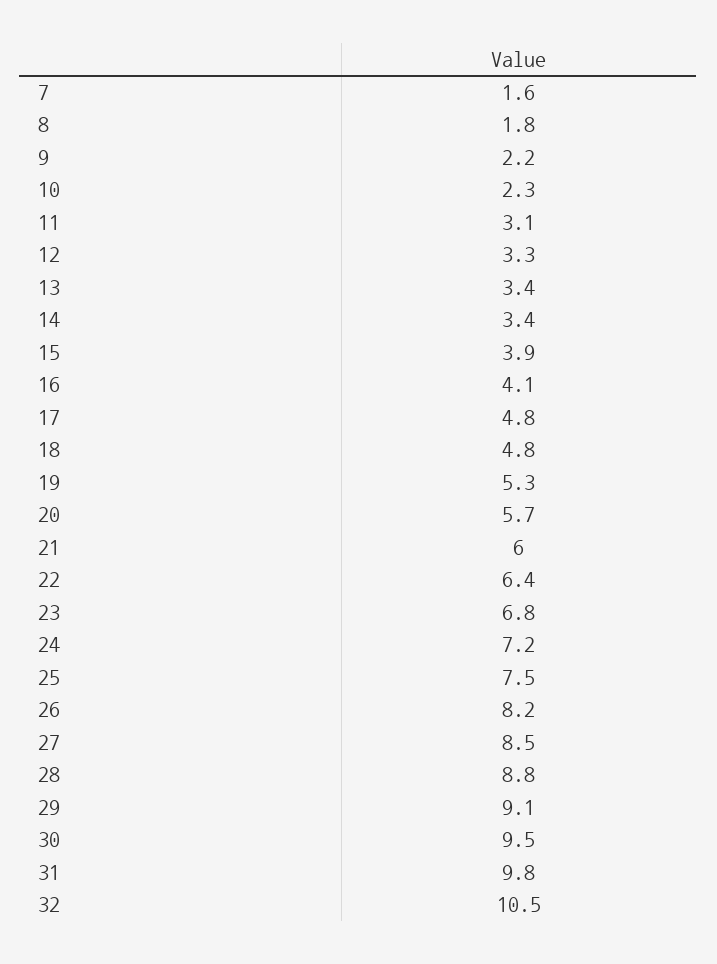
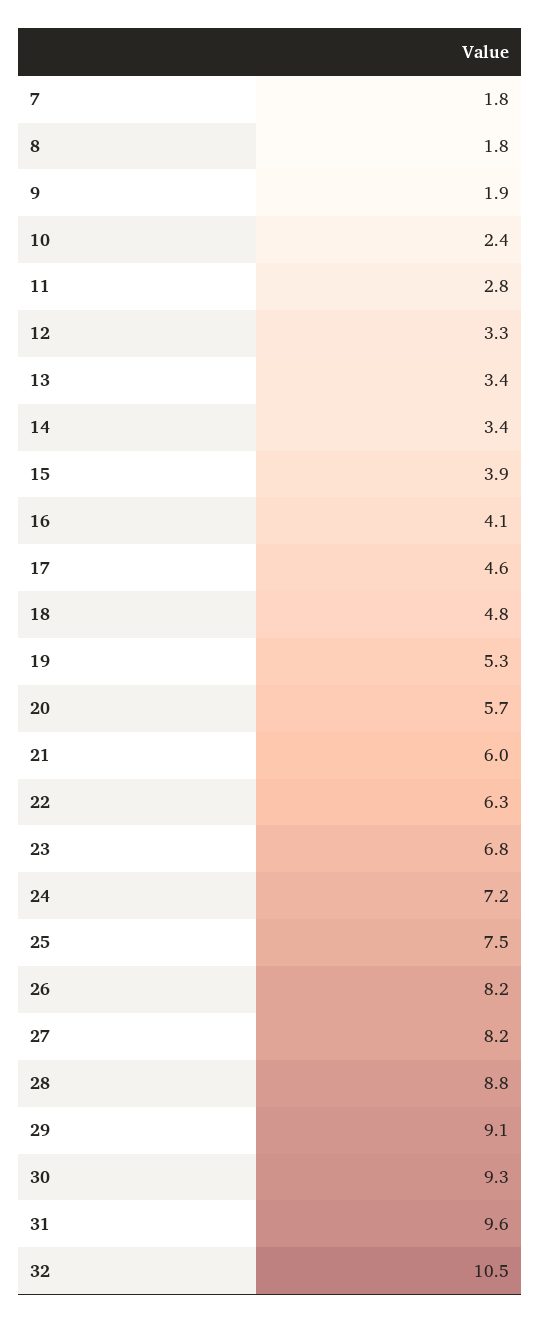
7: 1.6 -> 1.8
9: 2.2 -> 1.9
10: 2.3 -> 2.4
11: 3.1 -> 2.8
17: 4.8 -> 4.6
22: 6.4 -> 6.3
27: 8.5 -> 8.2
30: 9.5 -> 9.3
31: 9.8 -> 9.6

